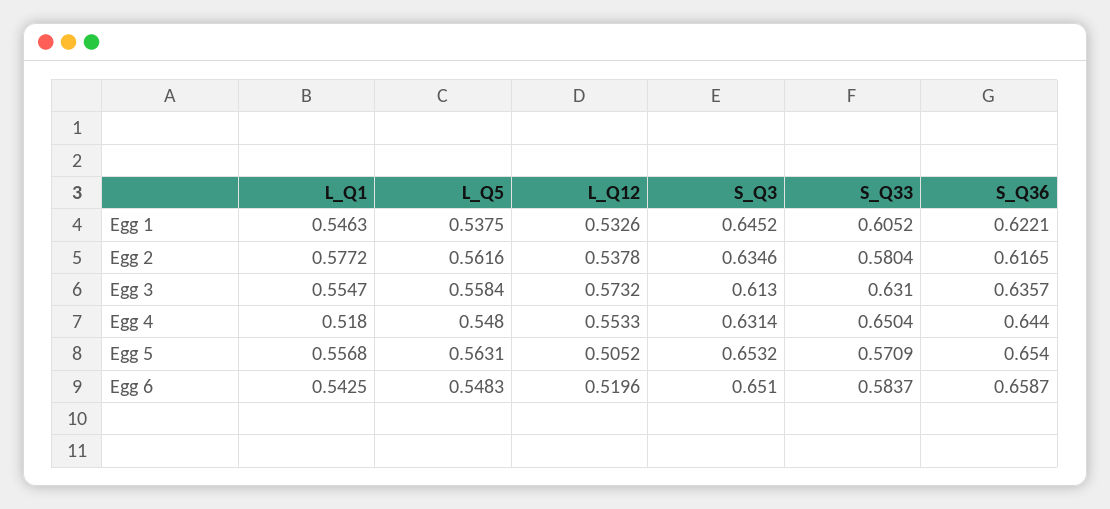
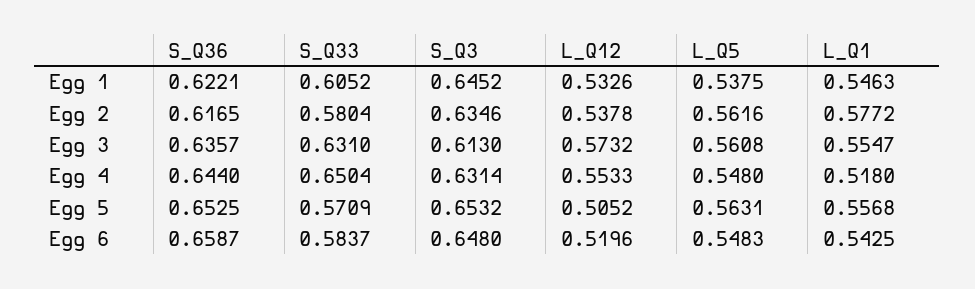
L_Q5, Egg 3: 0.5584 -> 0.5608
S_Q36, Egg 5: 0.654 -> 0.6525
S_Q3, Egg 6: 0.651 -> 0.648

